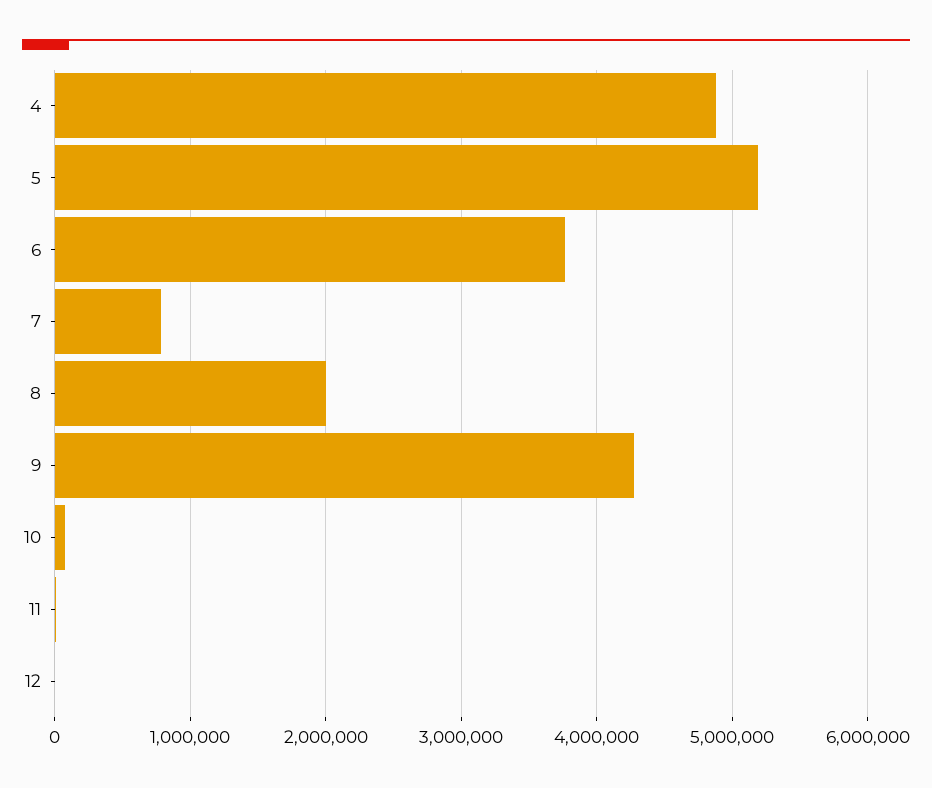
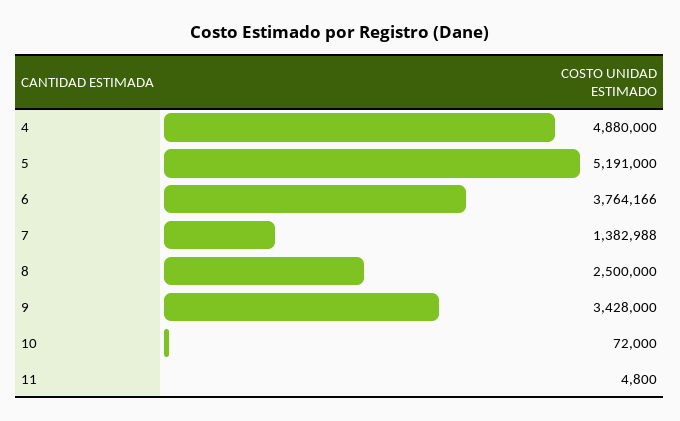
7: 800000 -> 1382988
8: 2000000 -> 2500000
9: 4300000 -> 3428000
12: 0 -> none

